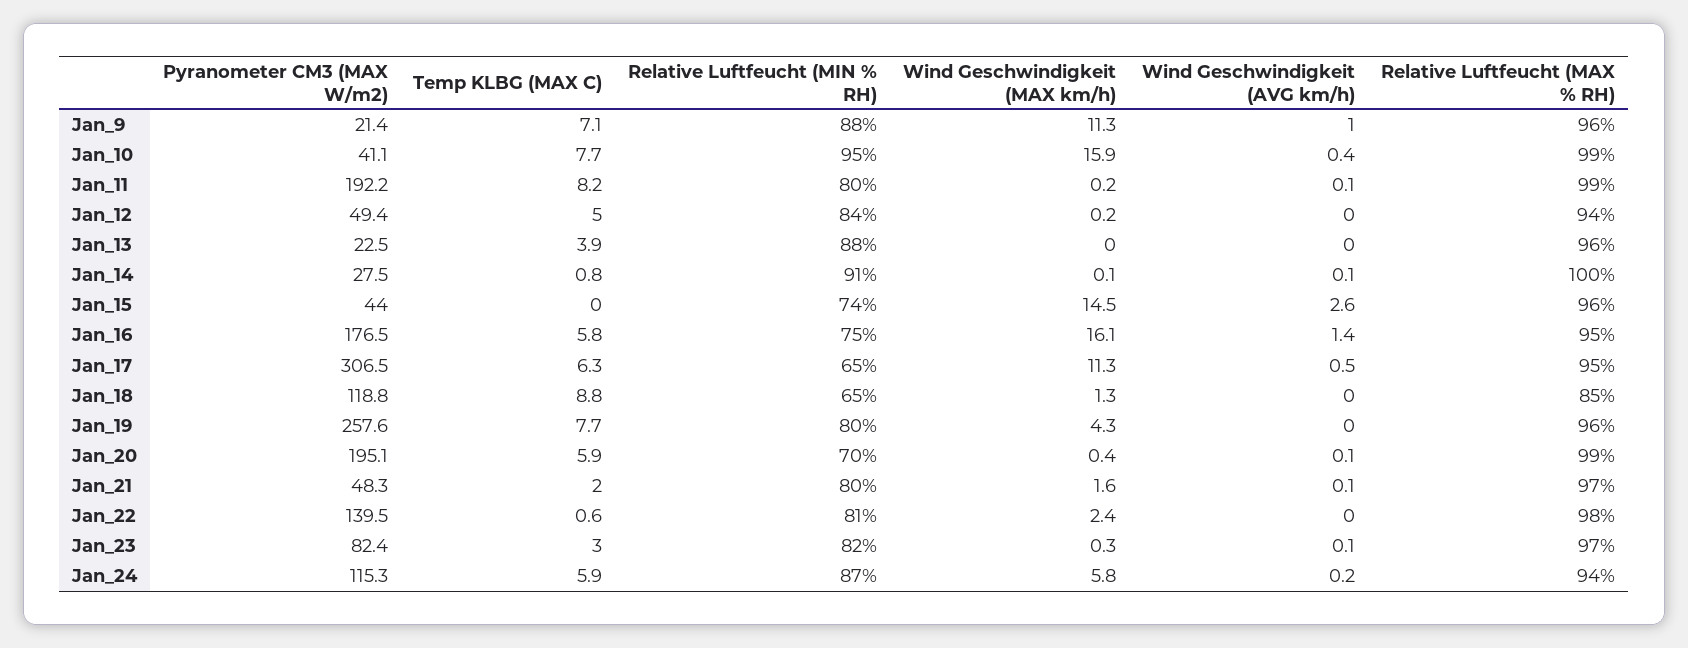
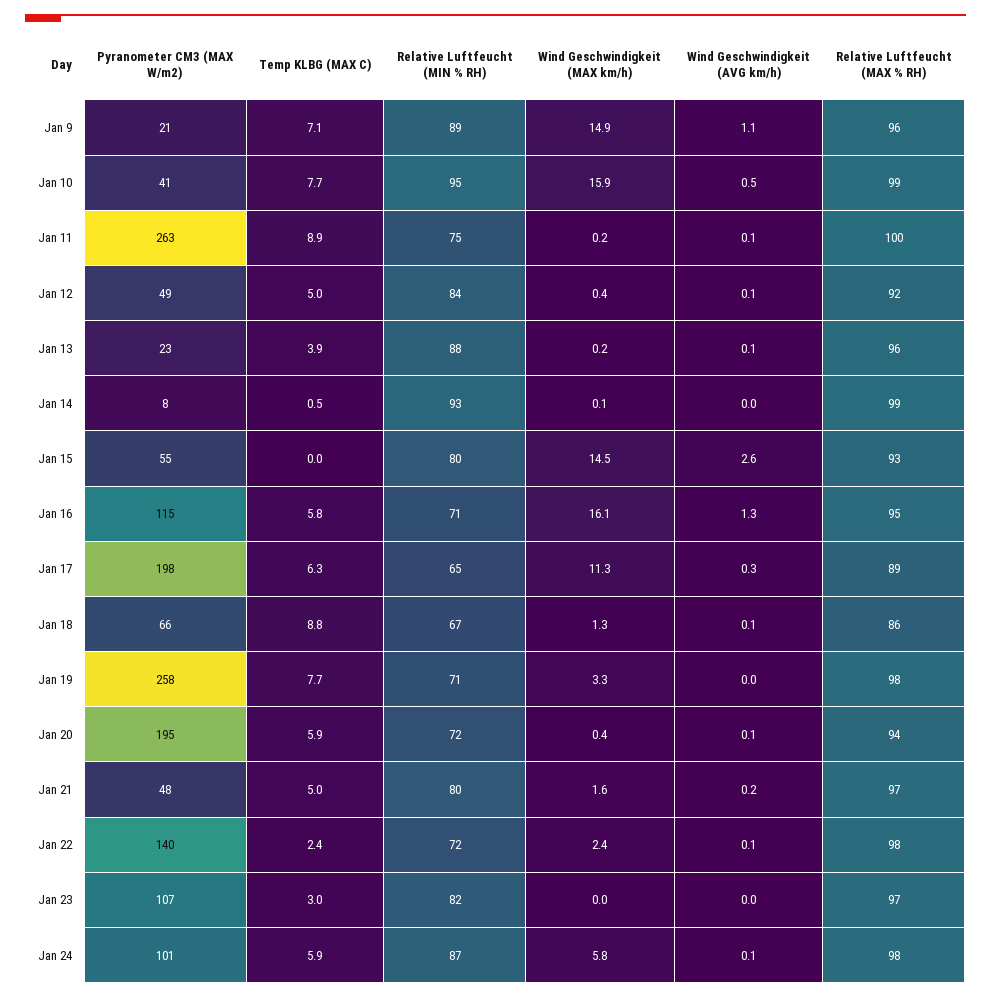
Relative Luftfeucht (MIN % RH), Jan_9: 88 -> 89
Wind Geschwindigkeit (MAX km/h), Jan_9: 11.3 -> 14.9
Wind Geschwindigkeit (AVG km/h), Jan_9: 1 -> 1.1
Wind Geschwindigkeit (AVG km/h), Jan_10: 0.4 -> 0.5
Pyranometer CM3 (MAX W/m2), Jan_11: 192.2 -> 263
Temp KLBG (MAX C), Jan_11: 8.2 -> 8.9
Relative Luftfeucht (MIN % RH), Jan_11: 80 -> 75
Relative Luftfeucht (MAX % RH), Jan_11: 99 -> 100
Wind Geschwindigkeit (MAX km/h), Jan_12: 0.2 -> 0.4
Wind Geschwindigkeit (AVG km/h), Jan_12: 0 -> 0.1
Relative Luftfeucht (MAX % RH), Jan_12: 94 -> 92
Wind Geschwindigkeit (MAX km/h), Jan_13: 0 -> 0.2
Wind Geschwindigkeit (AVG km/h), Jan_13: 0 -> 0.1
Pyranometer CM3 (MAX W/m2), Jan_14: 27.5 -> 8
Temp KLBG (MAX C), Jan_14: 0.8 -> 0.5
Relative Luftfeucht (MIN % RH), Jan_14: 91 -> 93
Wind Geschwindigkeit (AVG km/h), Jan_14: 0.1 -> 0
Relative Luftfeucht (MAX % RH), Jan_14: 100 -> 99
Pyranometer CM3 (MAX W/m2), Jan_15: 44 -> 55
Relative Luftfeucht (MIN % RH), Jan_15: 74 -> 80
Relative Luftfeucht (MAX % RH), Jan_15: 96 -> 93
Pyranometer CM3 (MAX W/m2), Jan_16: 176.5 -> 115
Relative Luftfeucht (MIN % RH), Jan_16: 75 -> 71
Wind Geschwindigkeit (AVG km/h), Jan_16: 1.4 -> 1.3
Pyranometer CM3 (MAX W/m2), Jan_17: 306.5 -> 198
Wind Geschwindigkeit (AVG km/h), Jan_17: 0.5 -> 0.3
Relative Luftfeucht (MAX % RH), Jan_17: 95 -> 89
Pyranometer CM3 (MAX W/m2), Jan_18: 118.8 -> 66
Relative Luftfeucht (MIN % RH), Jan_18: 65 -> 67
Wind Geschwindigkeit (AVG km/h), Jan_18: 0 -> 0.1
Relative Luftfeucht (MAX % RH), Jan_18: 85 -> 86
Relative Luftfeucht (MIN % RH), Jan_19: 80 -> 71
Wind Geschwindigkeit (MAX km/h), Jan_19: 4.3 -> 3.3
Relative Luftfeucht (MAX % RH), Jan_19: 96 -> 98
Relative Luftfeucht (MIN % RH), Jan_20: 70 -> 72
Relative Luftfeucht (MAX % RH), Jan_20: 99 -> 94
Temp KLBG (MAX C), Jan_21: 2 -> 5
Wind Geschwindigkeit (AVG km/h), Jan_21: 0.1 -> 0.2
Temp KLBG (MAX C), Jan_22: 0.6 -> 2.4
Relative Luftfeucht (MIN % RH), Jan_22: 81 -> 72
Wind Geschwindigkeit (AVG km/h), Jan_22: 0 -> 0.1
Pyranometer CM3 (MAX W/m2), Jan_23: 82.4 -> 107
Wind Geschwindigkeit (MAX km/h), Jan_23: 0.3 -> 0
Wind Geschwindigkeit (AVG km/h), Jan_23: 0.1 -> 0
Pyranometer CM3 (MAX W/m2), Jan_24: 115.3 -> 101
Wind Geschwindigkeit (AVG km/h), Jan_24: 0.2 -> 0.1
Relative Luftfeucht (MAX % RH), Jan_24: 94 -> 98

